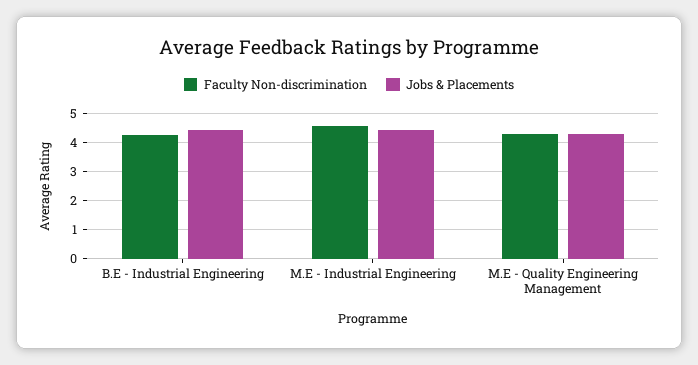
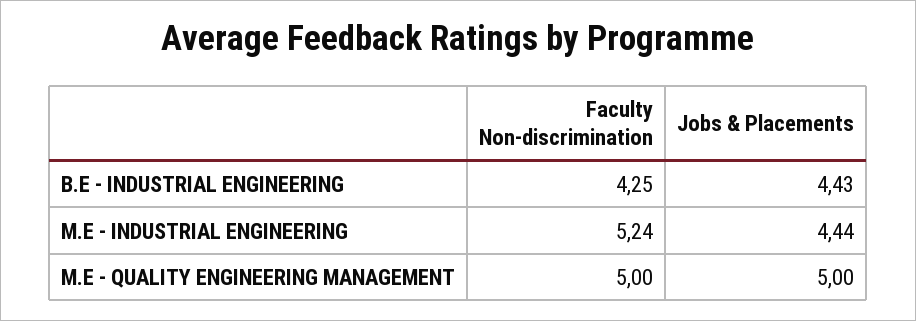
Faculty Non-discrimination, M.E - Industrial Engineering: 4.5 -> 5.24
Faculty Non-discrimination, M.E - Quality Engineering Management: 4.25 -> 5
Jobs & Placements, M.E - Quality Engineering Management: 4.25 -> 5

